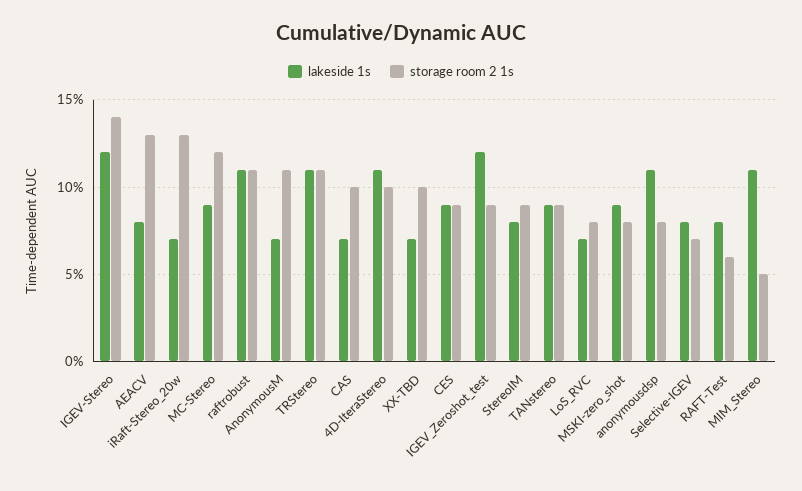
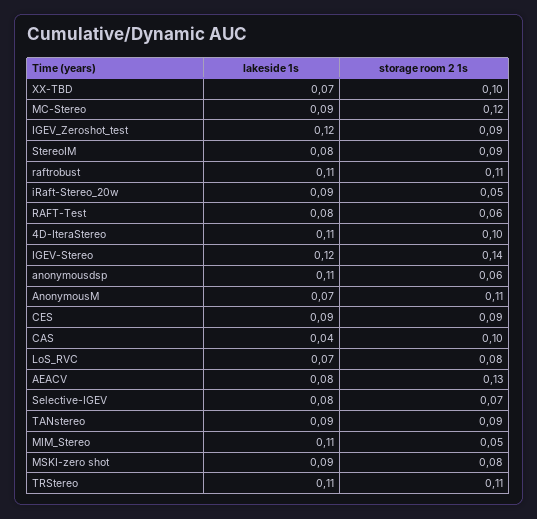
lakeside 1s, iRaft-Stereo_20w: 0.07 -> 0.09
storage room 2 1s, iRaft-Stereo_20w: 0.13 -> 0.05
lakeside 1s, CAS: 0.07 -> 0.04
storage room 2 1s, anonymousdsp: 0.08 -> 0.06

